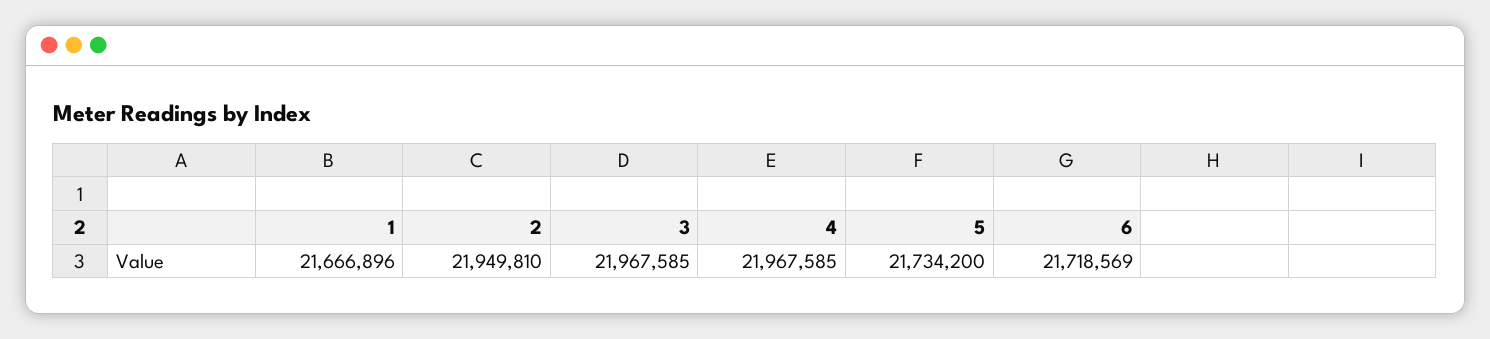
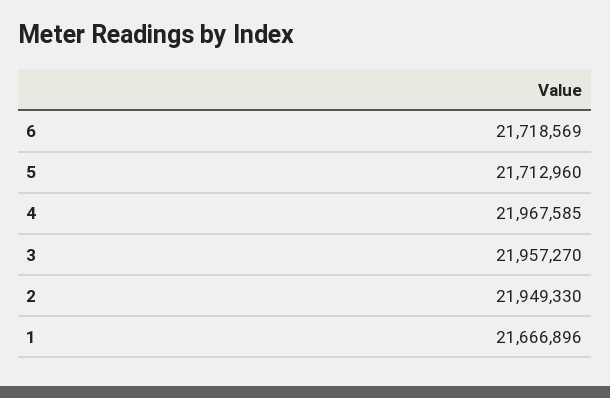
2: 21949810 -> 21949330
3: 21967585 -> 21957270
5: 21734200 -> 21712960

